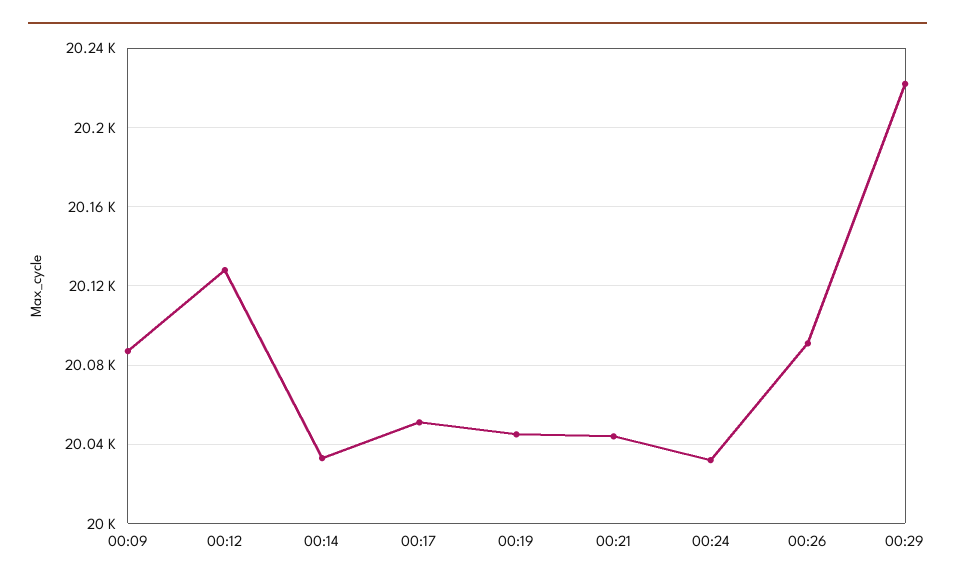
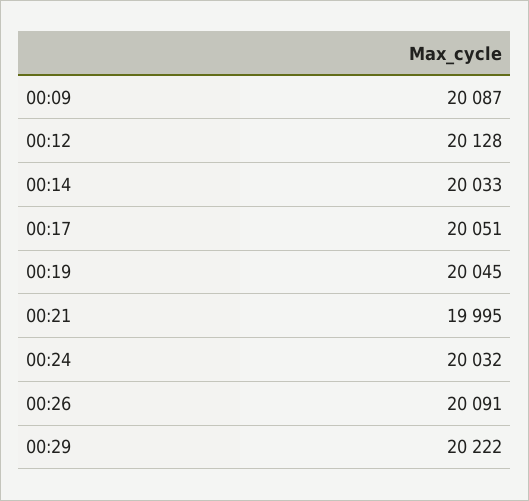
00:21: 20045 -> 19995

